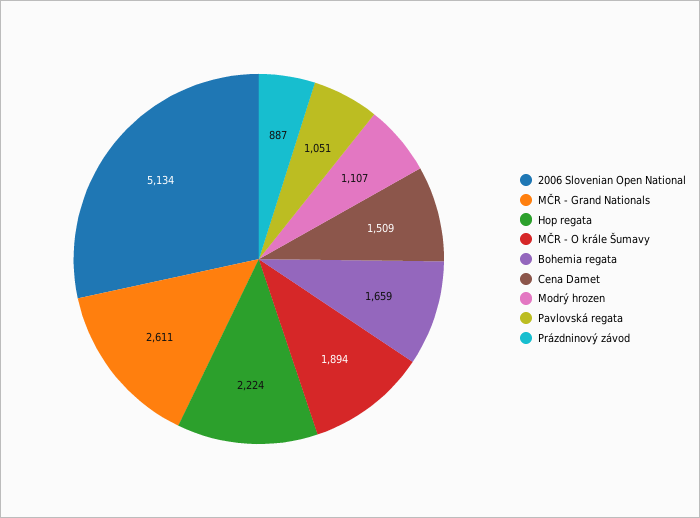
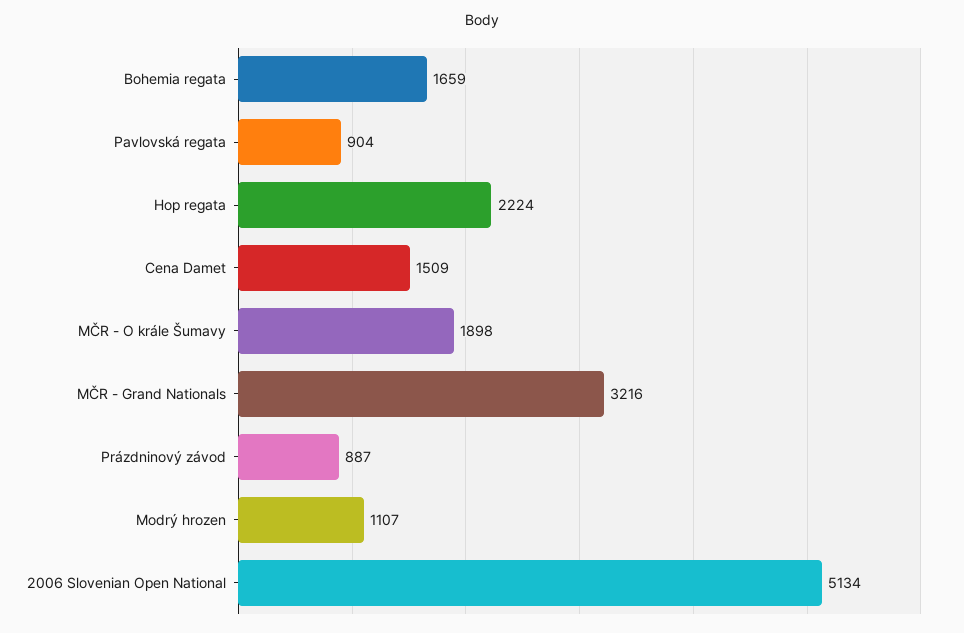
MČR - Grand Nationals: 2611 -> 3216
MČR - O krále Šumavy: 1894 -> 1898
Pavlovská regata: 1051 -> 904

